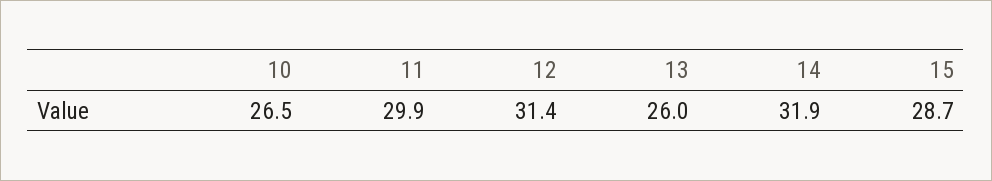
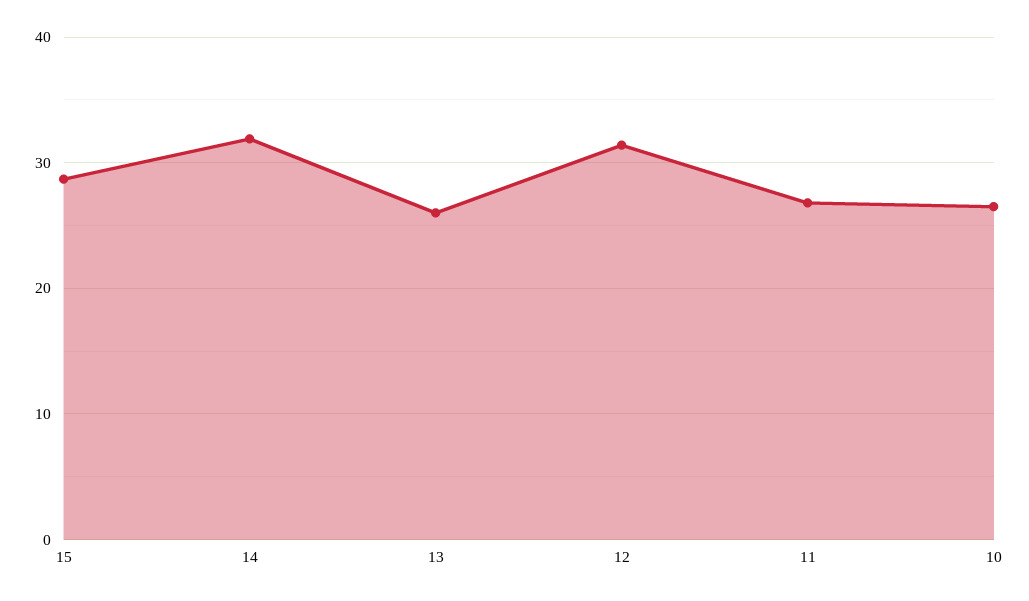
11: 29.9 -> 27

